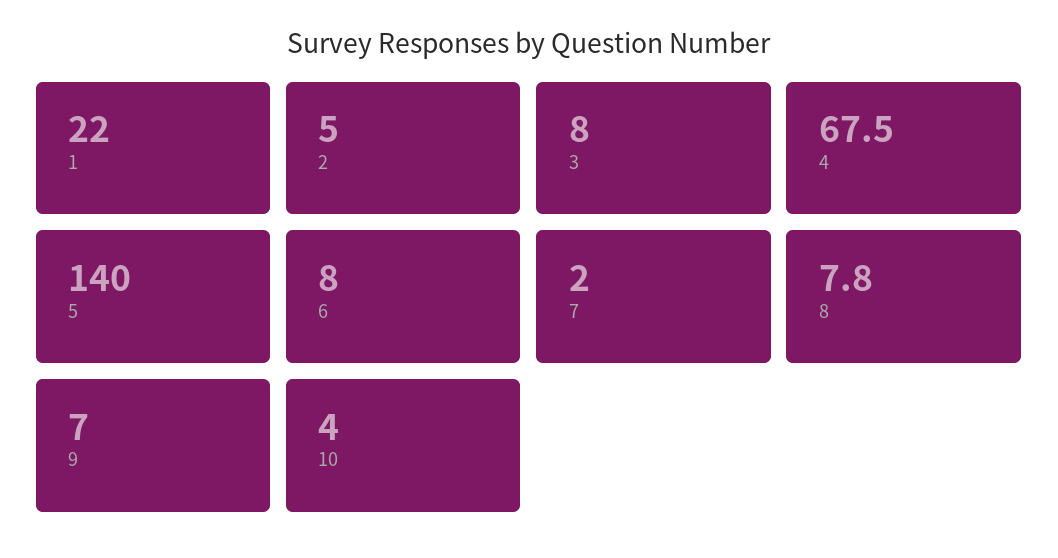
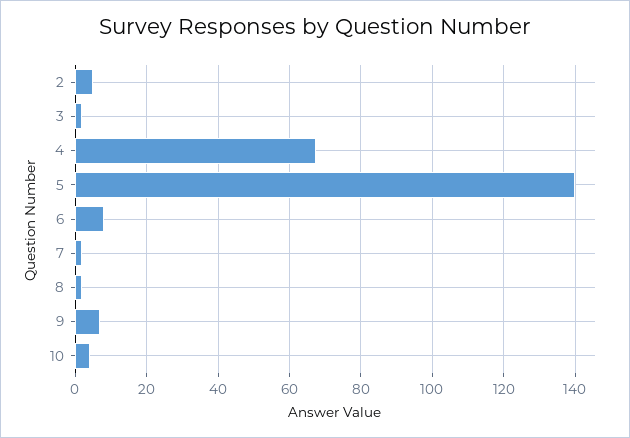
1: 22 -> none
3: 8 -> 2
8: 7.8 -> 2

